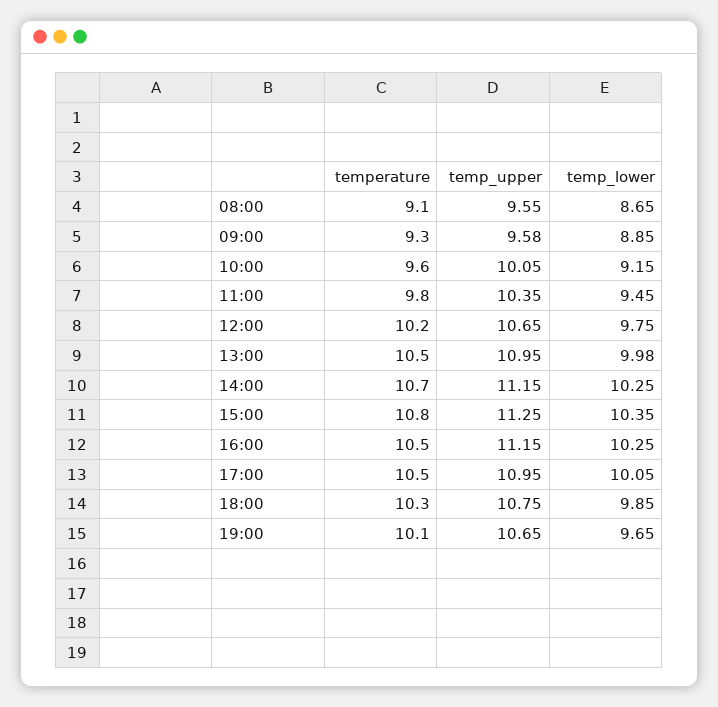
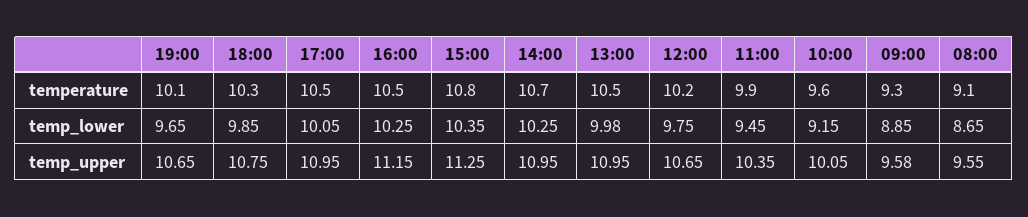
temperature, 11:00: 9.8 -> 9.9
temp_upper, 14:00: 11.15 -> 10.95

